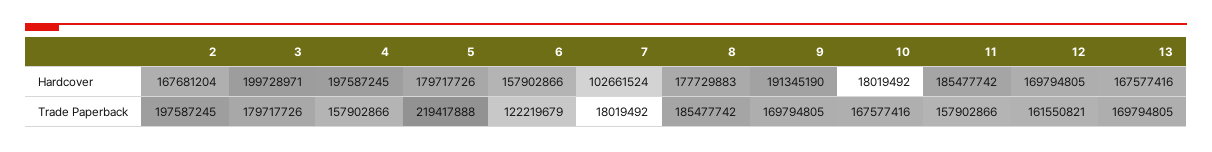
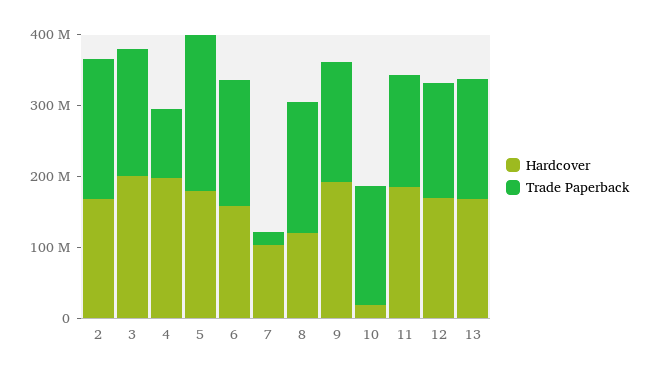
Hardcover, 8: 177729883 -> 120000000
Trade Paperback, 4: 157902866 -> 100000000
Trade Paperback, 6: 122219679 -> 180000000

